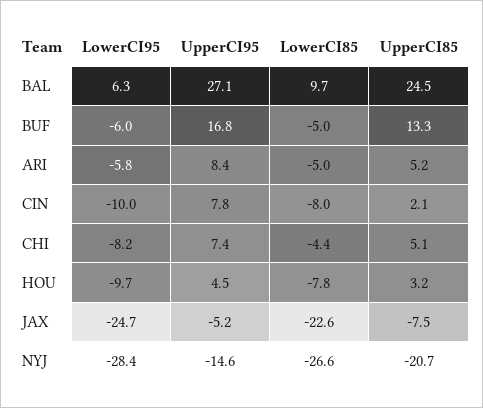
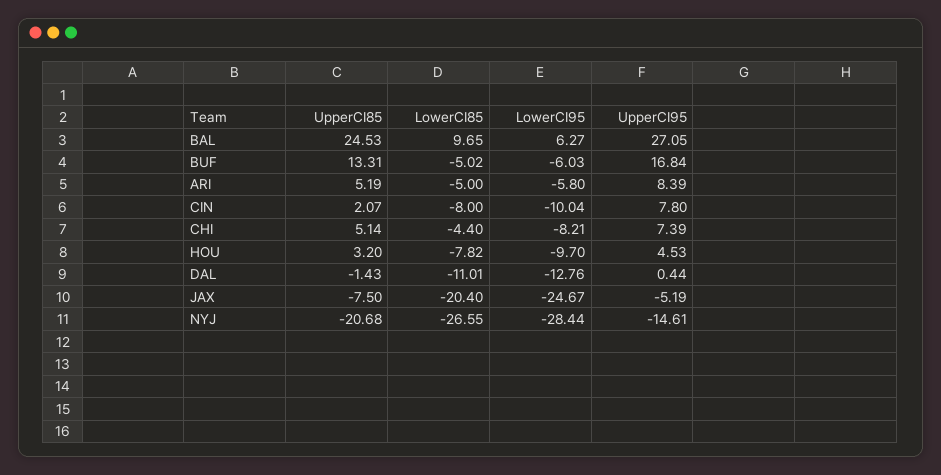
LowerCI85, JAX: -22.6 -> -20.4
UpperCI85, DAL: none -> -1.43
LowerCI85, DAL: none -> -11.01
LowerCI95, DAL: none -> -12.76
UpperCI95, DAL: none -> 0.44

